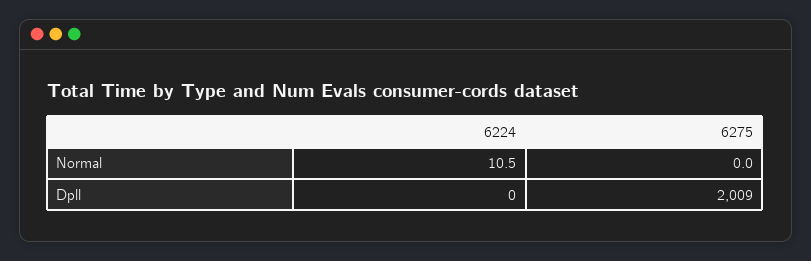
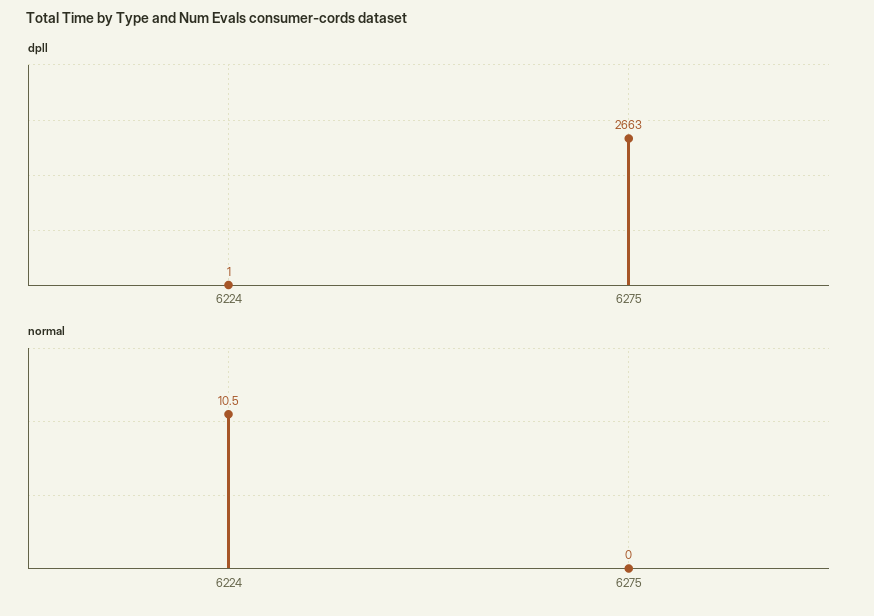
Dpll, 6224: 0 -> 1
Dpll, 6275: 2009 -> 2663

